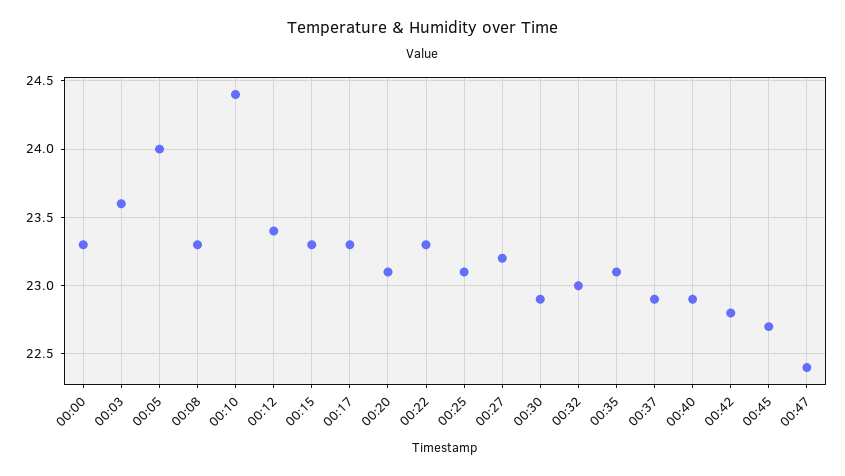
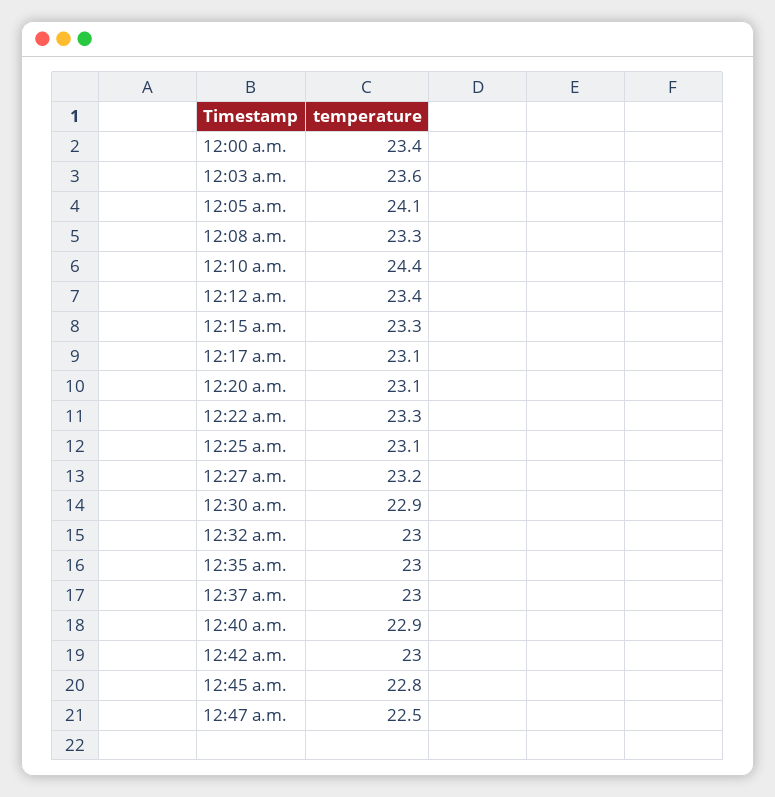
00:00: 23.3 -> 23.4
00:05: 24 -> 24.1
00:17: 23.3 -> 23.1
00:35: 23.1 -> 23
00:37: 22.9 -> 23
00:42: 22.8 -> 23
00:45: 22.7 -> 22.8
00:47: 22.4 -> 22.5

